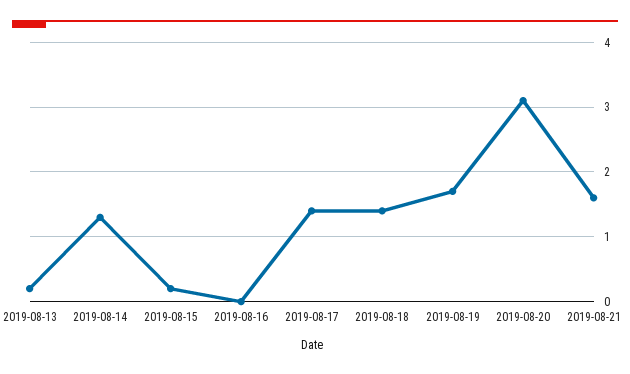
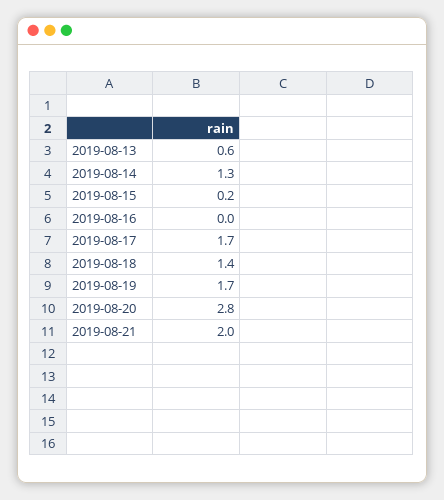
2019-08-13: 0.2 -> 0.6
2019-08-17: 1.4 -> 1.7
2019-08-20: 3.1 -> 2.8
2019-08-21: 1.6 -> 2

